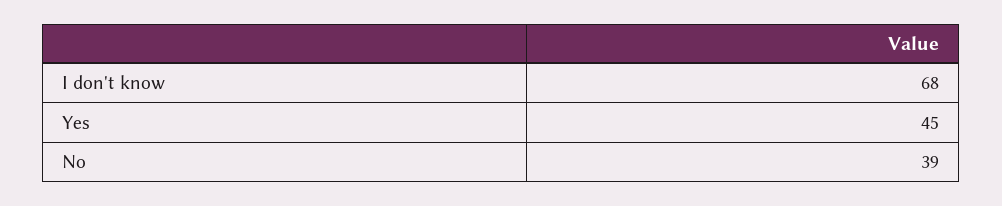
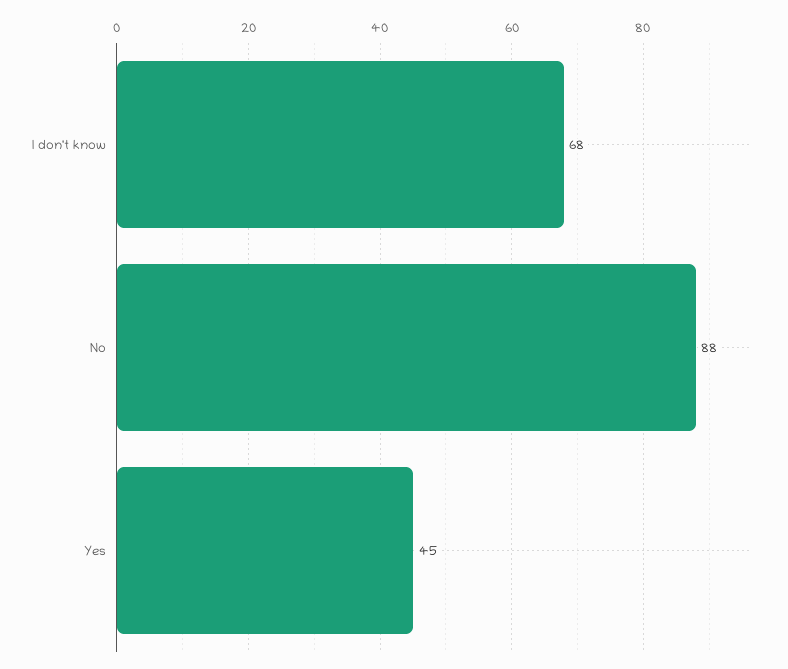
No: 39 -> 88

